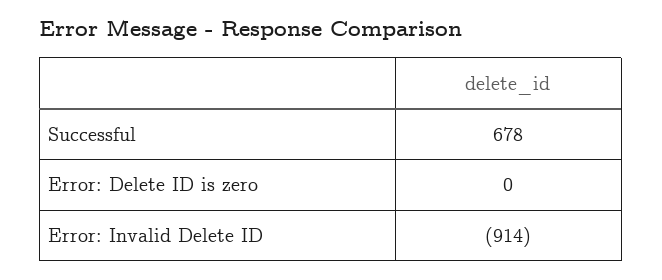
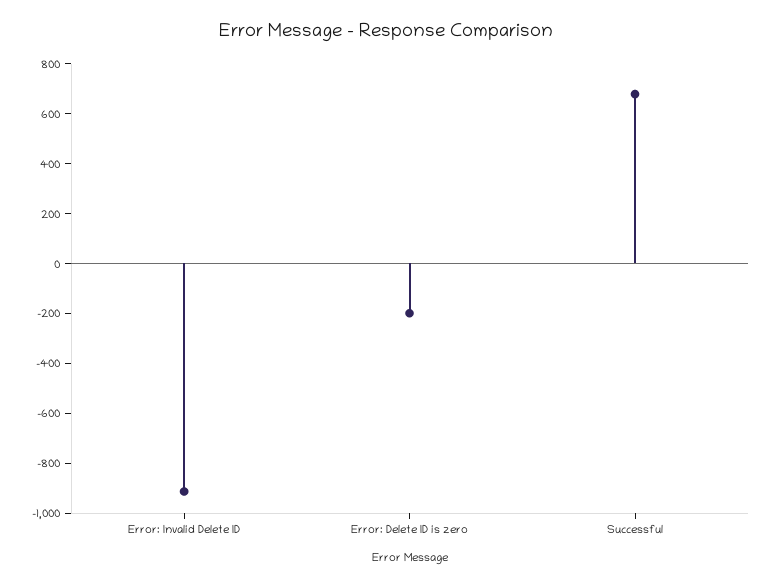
Error: Delete ID is zero: 0 -> -200

